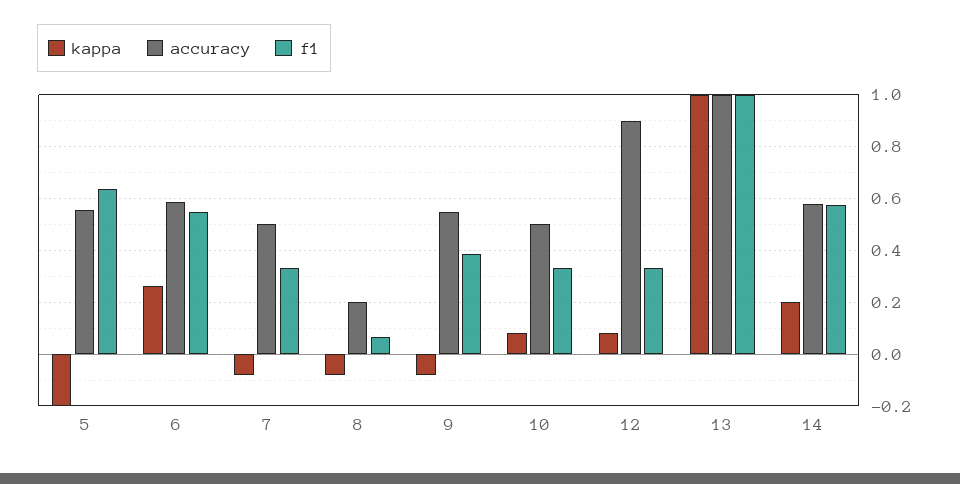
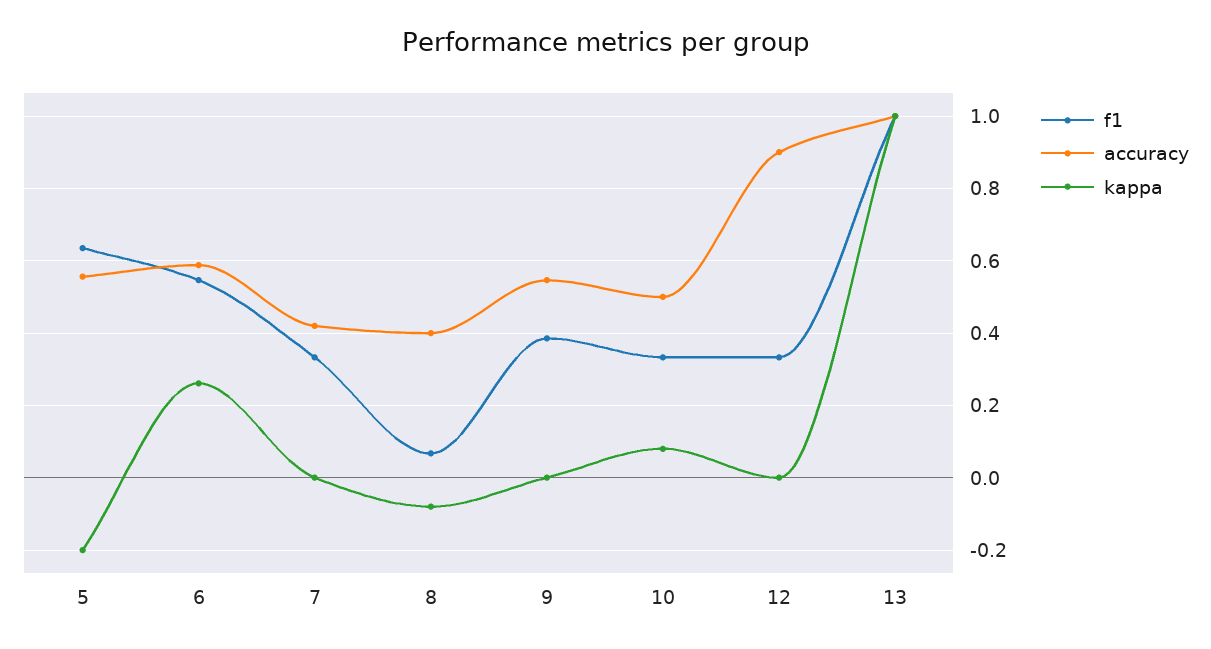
kappa, 7: -0.075 -> 0
accuracy, 7: 0.5 -> 0.42
accuracy, 8: 0.2 -> 0.4
kappa, 9: -0.075 -> 0
kappa, 12: 0.075 -> 0
kappa, 14: 0.2 -> none
accuracy, 14: 0.575 -> none
f1, 14: 0.575 -> none

